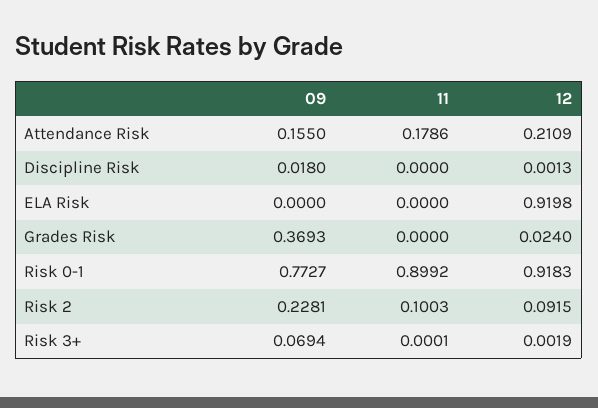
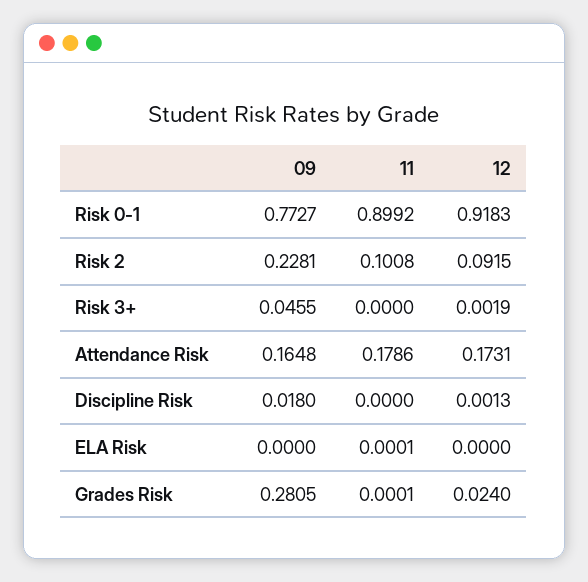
09, Attendance Risk: 0.155 -> 0.1648
12, Attendance Risk: 0.2109 -> 0.1731
11, ELA Risk: 0 -> 0.0001
12, ELA Risk: 0.9198 -> 0
09, Grades Risk: 0.3693 -> 0.2805
11, Grades Risk: 0 -> 0.0001
11, Risk 2: 0.1003 -> 0.1008
09, Risk 3+: 0.0694 -> 0.0455
11, Risk 3+: 0.0001 -> 0

